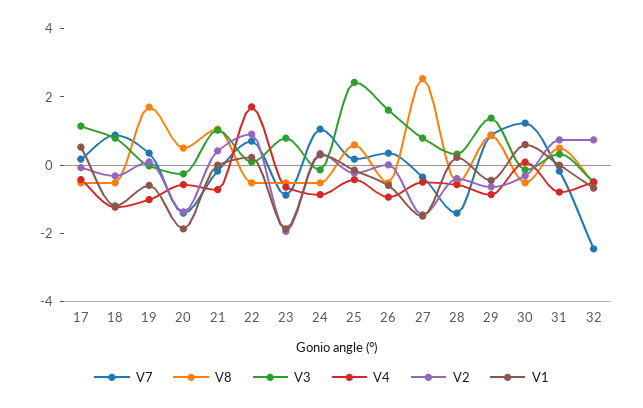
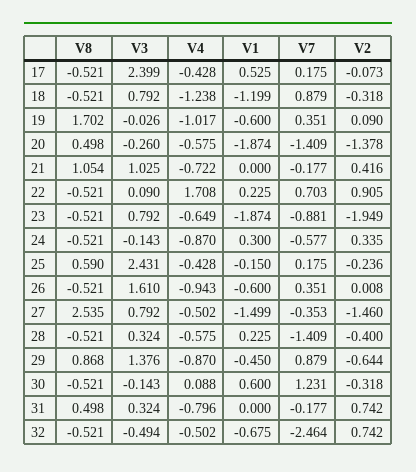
V3, 17: 1 -> 2.399
V7, 24: 1 -> -0.577

